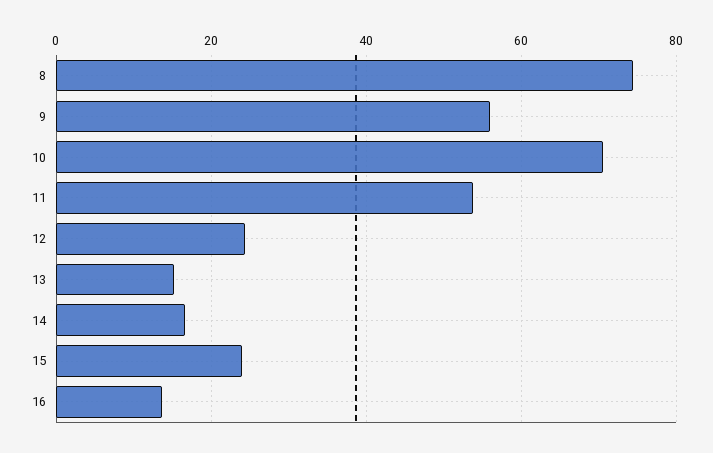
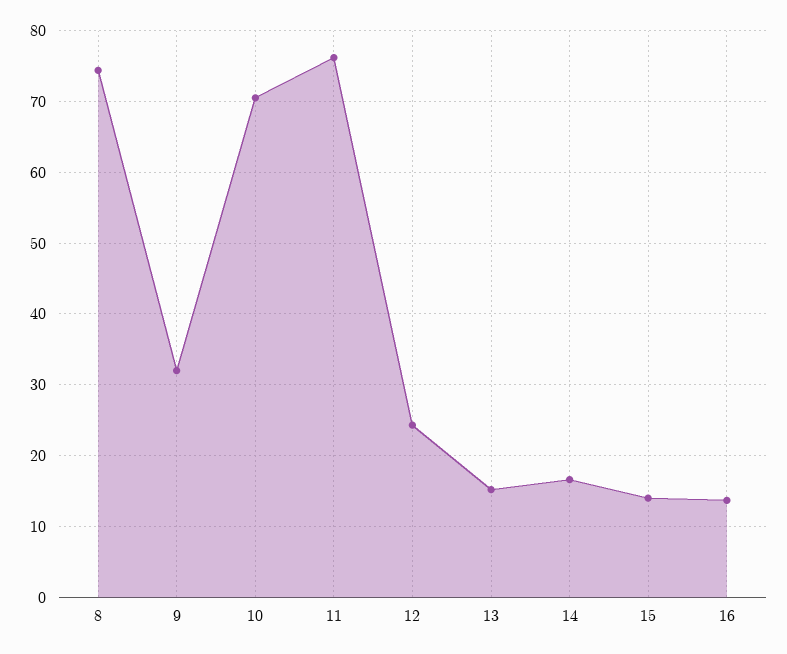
9: 56 -> 32
11: 54 -> 76
15: 24 -> 14

